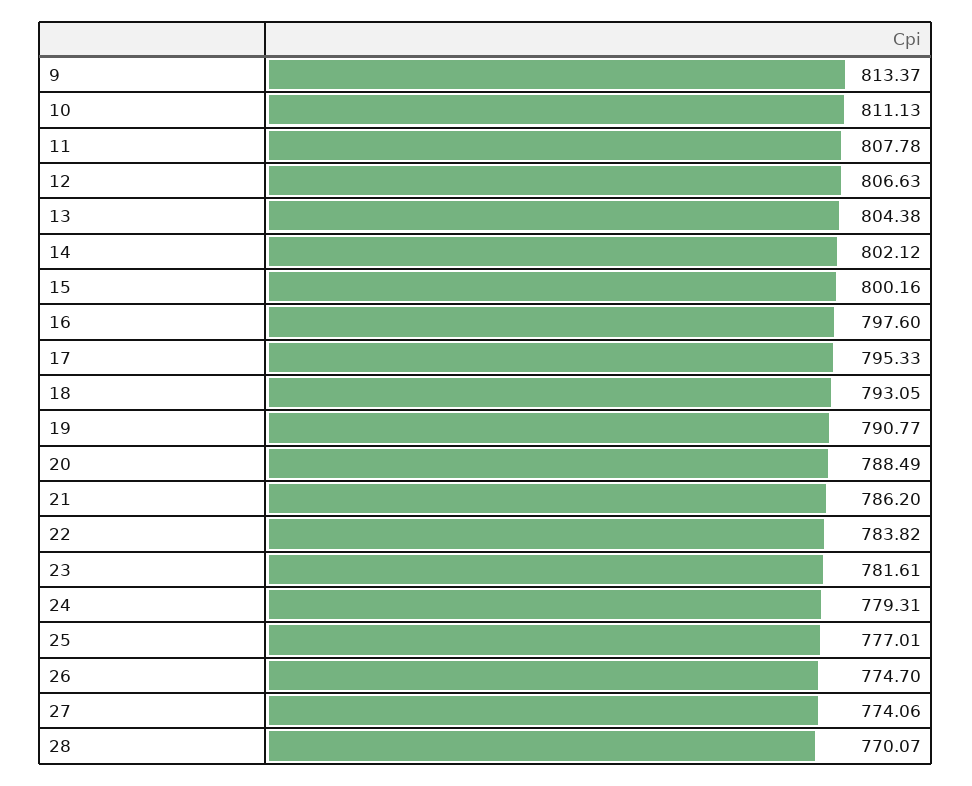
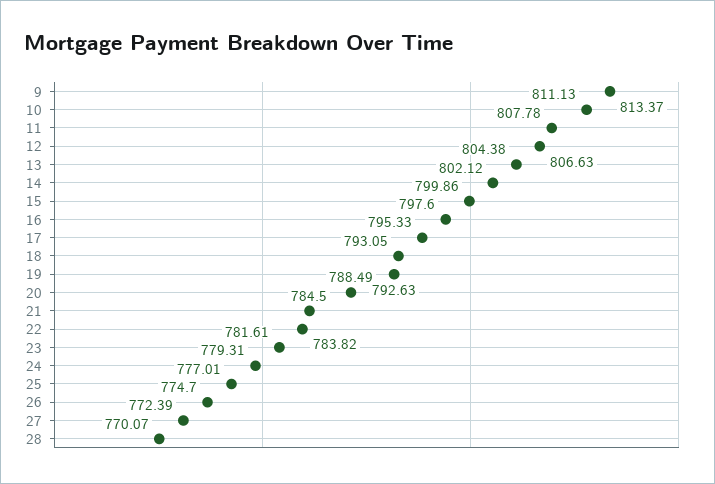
15: 800.16 -> 799.86
19: 790.77 -> 792.63
21: 786.2 -> 784.5
27: 774.06 -> 772.39

